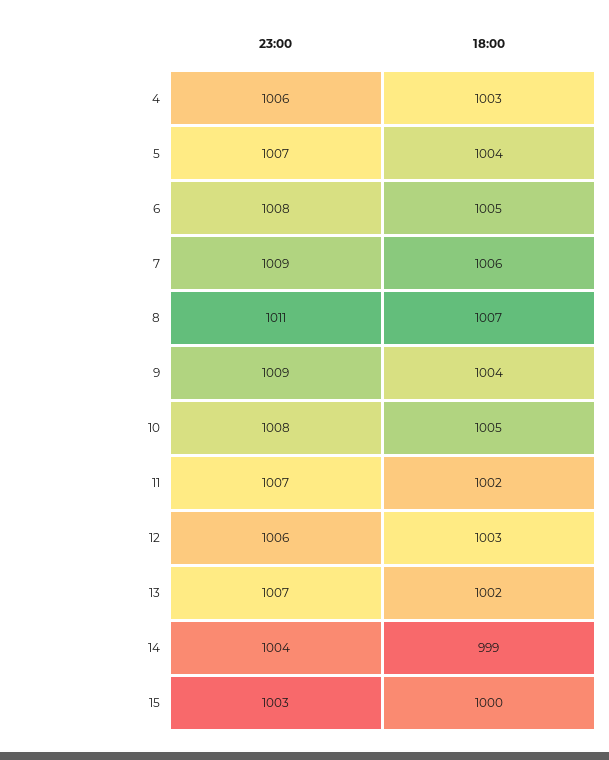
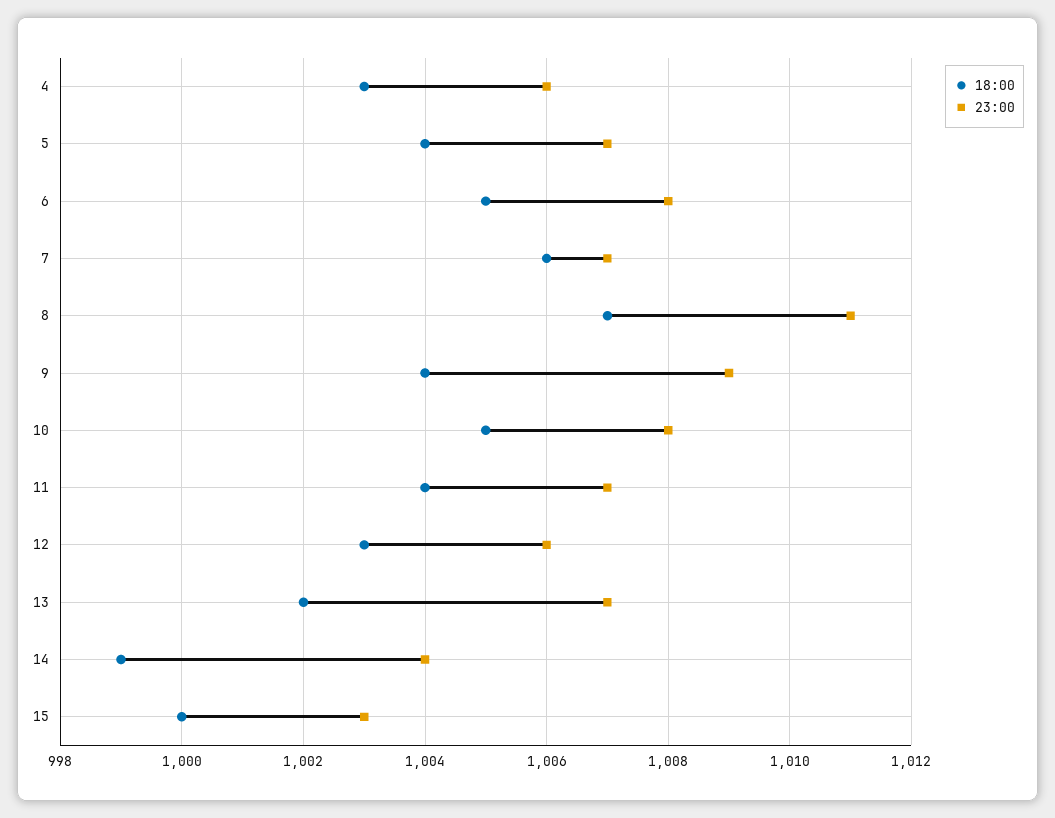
23:00, 7: 1009 -> 1007
18:00, 11: 1002 -> 1004

